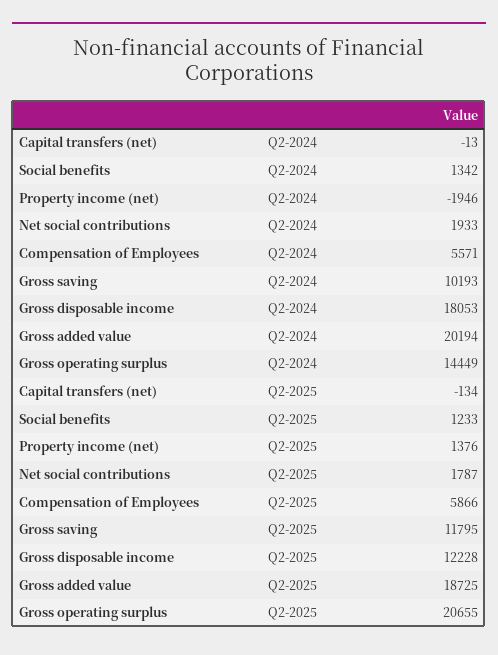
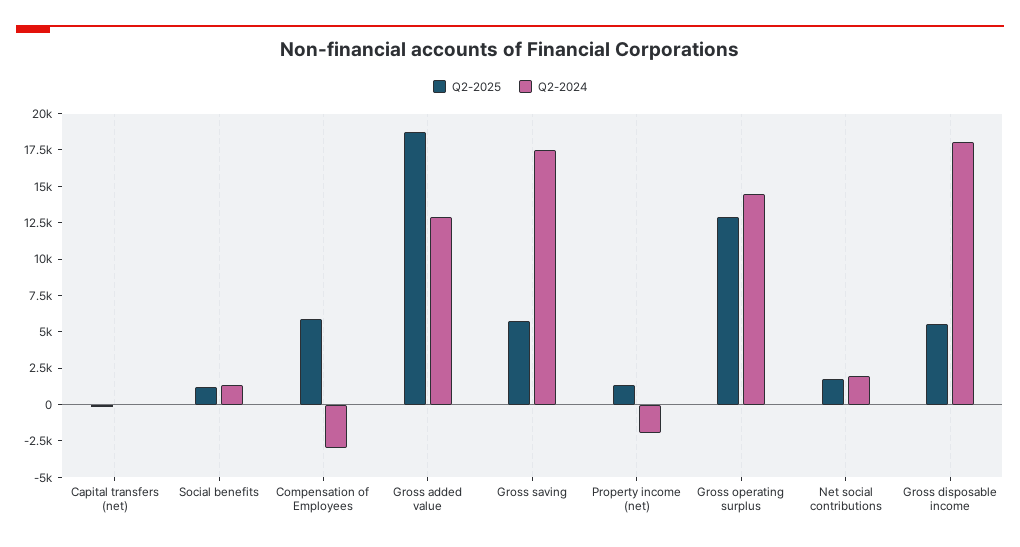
Q2-2024, Compensation of Employees: 5571 -> -2500
Q2-2024, Gross saving: 10193 -> 17500
Q2-2024, Gross added value: 20194 -> 12500
Q2-2025, Gross saving: 11795 -> 5000
Q2-2025, Gross disposable income: 12228 -> 5000
Q2-2025, Gross operating surplus: 20655 -> 12500

